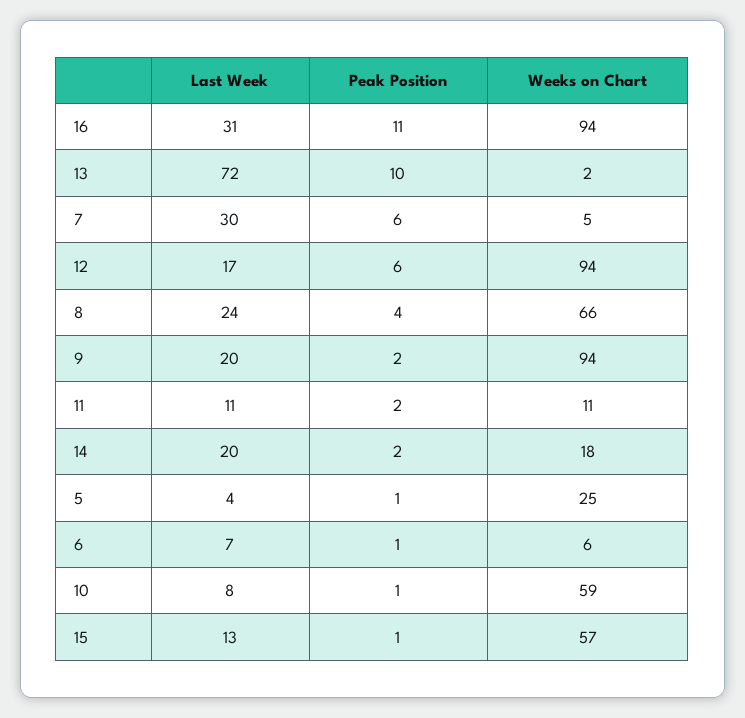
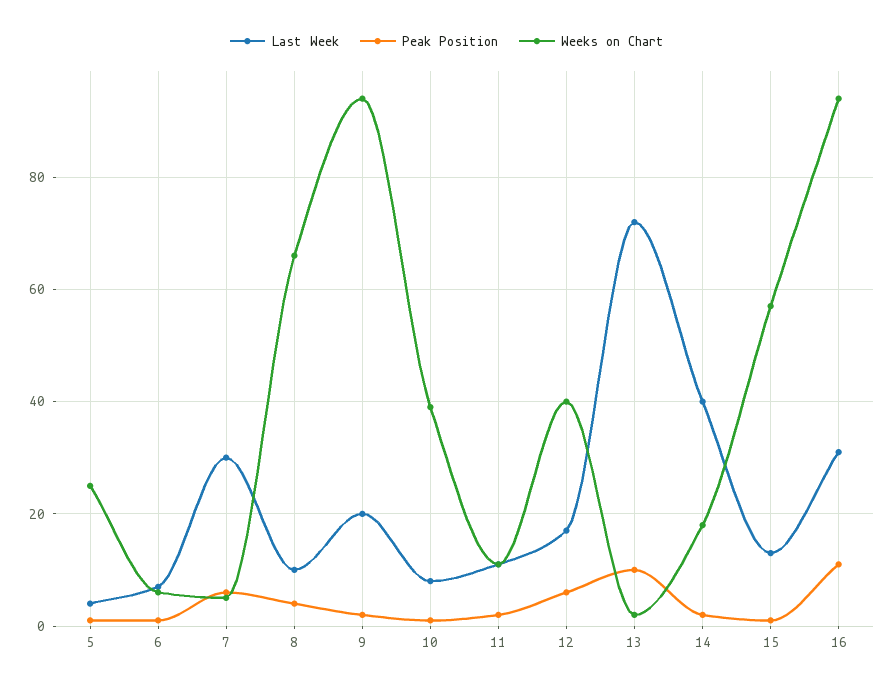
Weeks on Chart, 12: 94 -> 40
Last Week, 8: 24 -> 10
Last Week, 14: 20 -> 40
Weeks on Chart, 10: 59 -> 40

